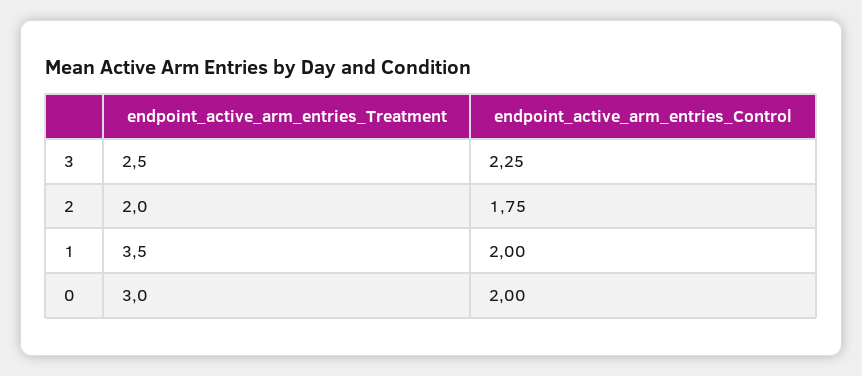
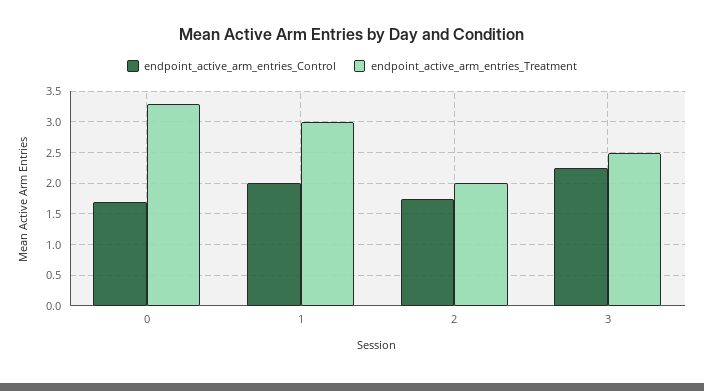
endpoint_active_arm_entries_Treatment, 1: 3.5 -> 3
endpoint_active_arm_entries_Treatment, 0: 3 -> 3.3
endpoint_active_arm_entries_Control, 0: 2 -> 1.7

